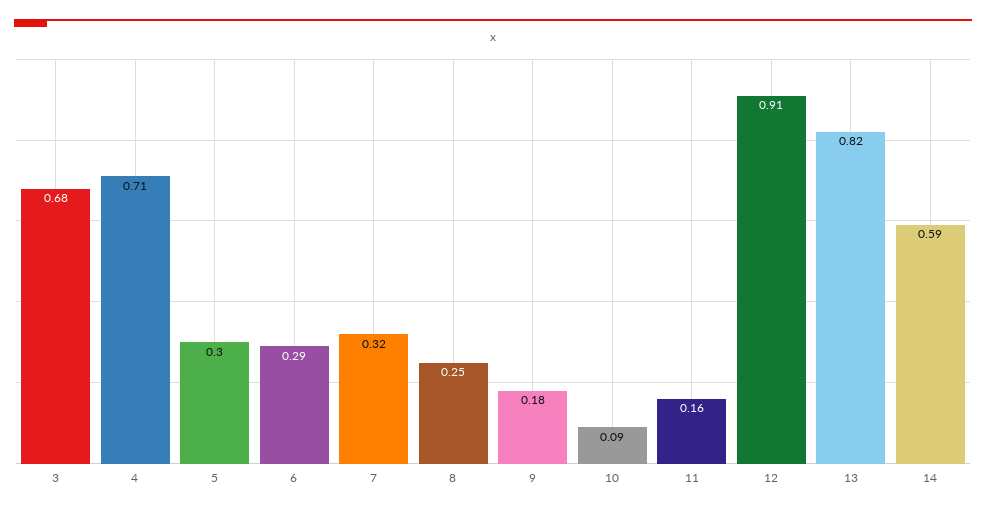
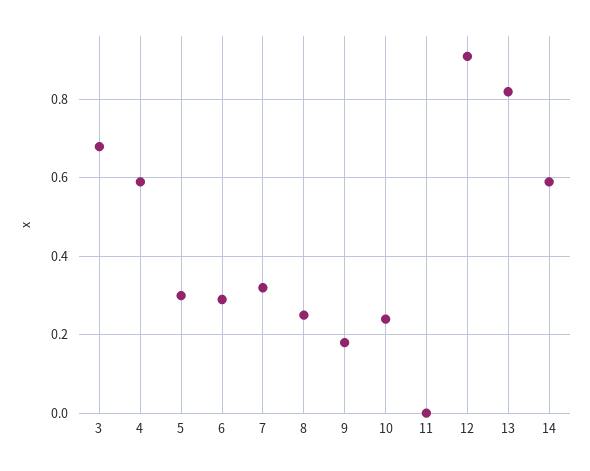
4: 0.71 -> 0.6
10: 0.09 -> 0.25
11: 0.16 -> 0

